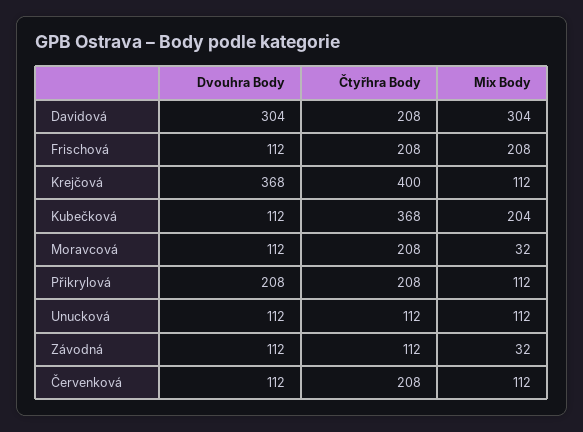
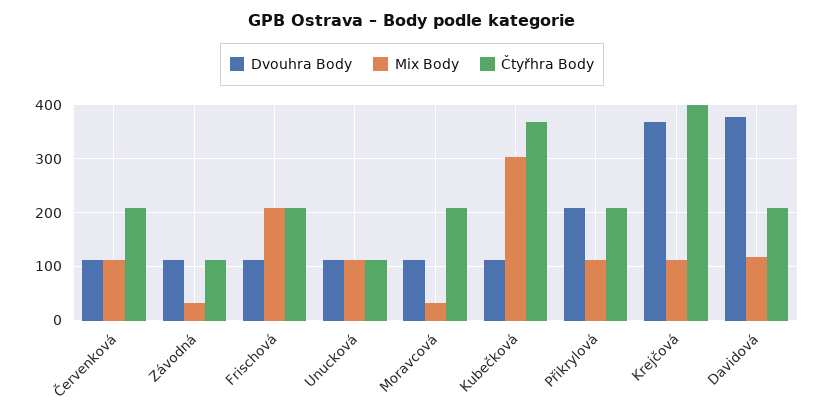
Dvouhra Body, Davidová: 304 -> 380
Mix Body, Davidová: 304 -> 120
Mix Body, Kubečková: 204 -> 300

